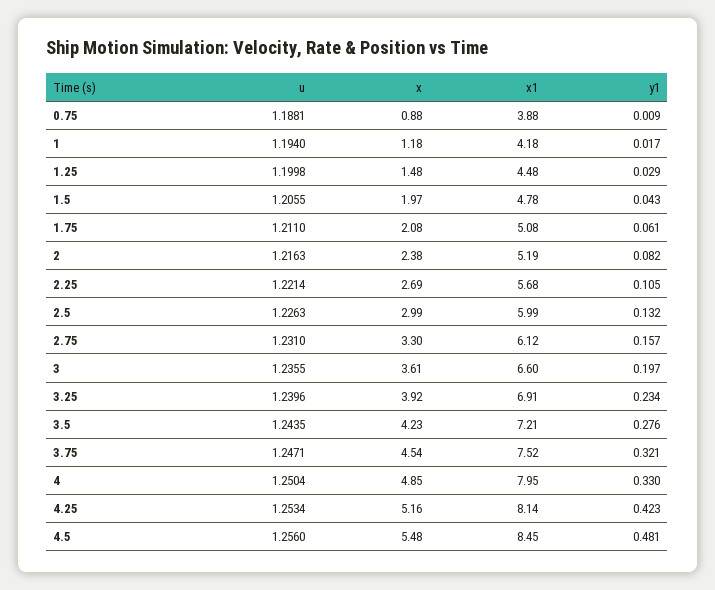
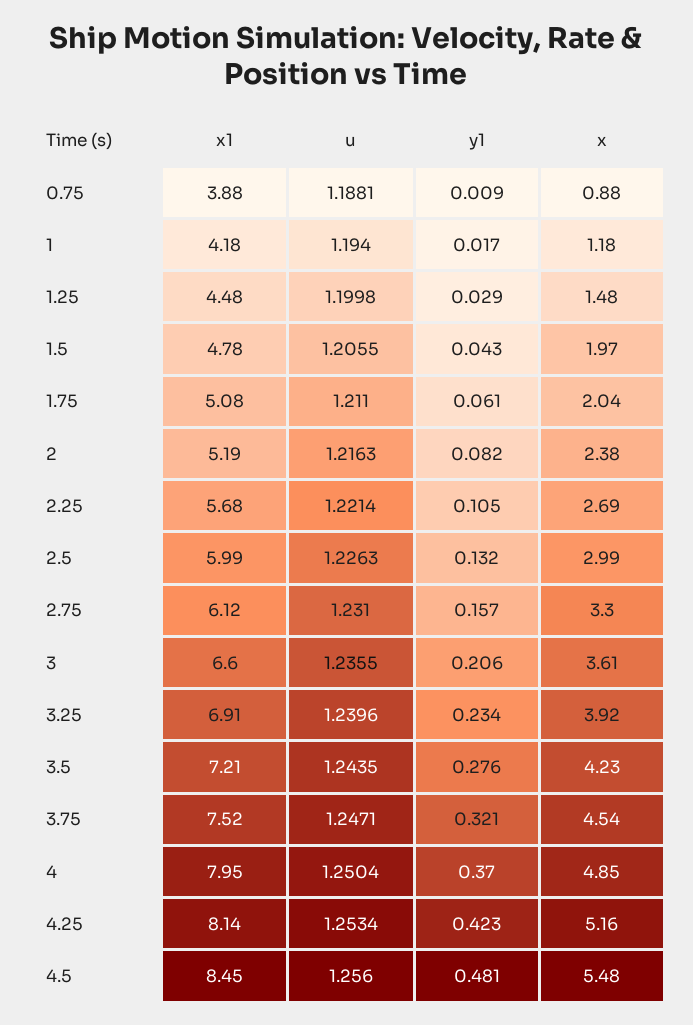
x, 1.75: 2.08 -> 2.04
y1, 3: 0.197 -> 0.206
y1, 4: 0.33 -> 0.37

